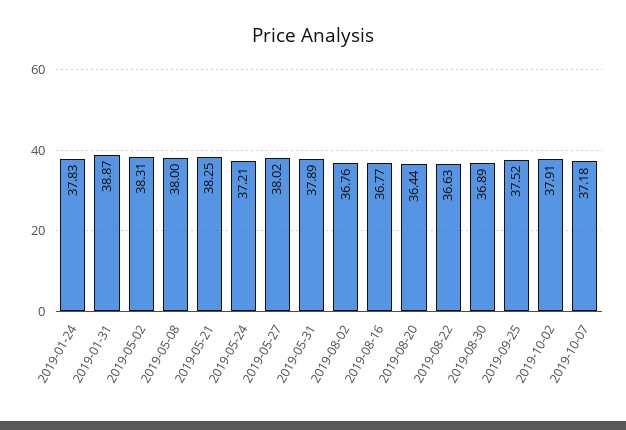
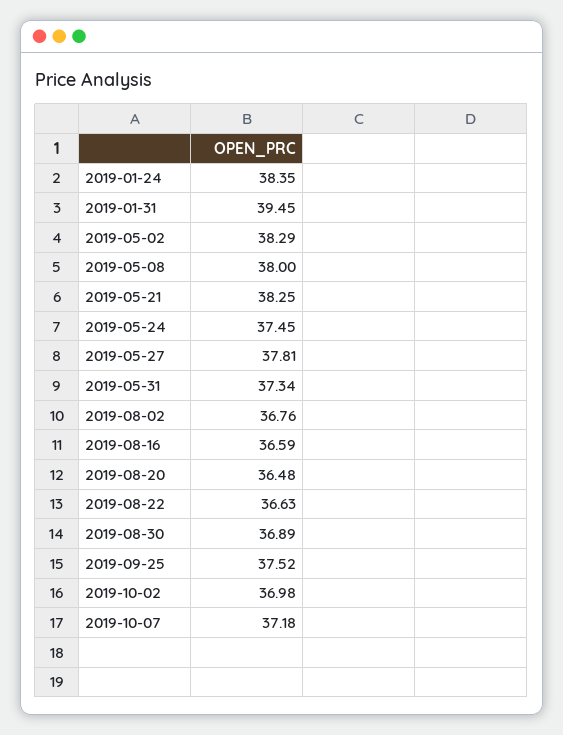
2019-01-24: 37.83 -> 38.35
2019-01-31: 38.87 -> 39.45
2019-05-02: 38.31 -> 38.29
2019-05-24: 37.21 -> 37.45
2019-05-27: 38.02 -> 37.81
2019-05-31: 37.89 -> 37.34
2019-08-16: 36.77 -> 36.59
2019-08-20: 36.44 -> 36.48
2019-10-02: 37.91 -> 36.98

